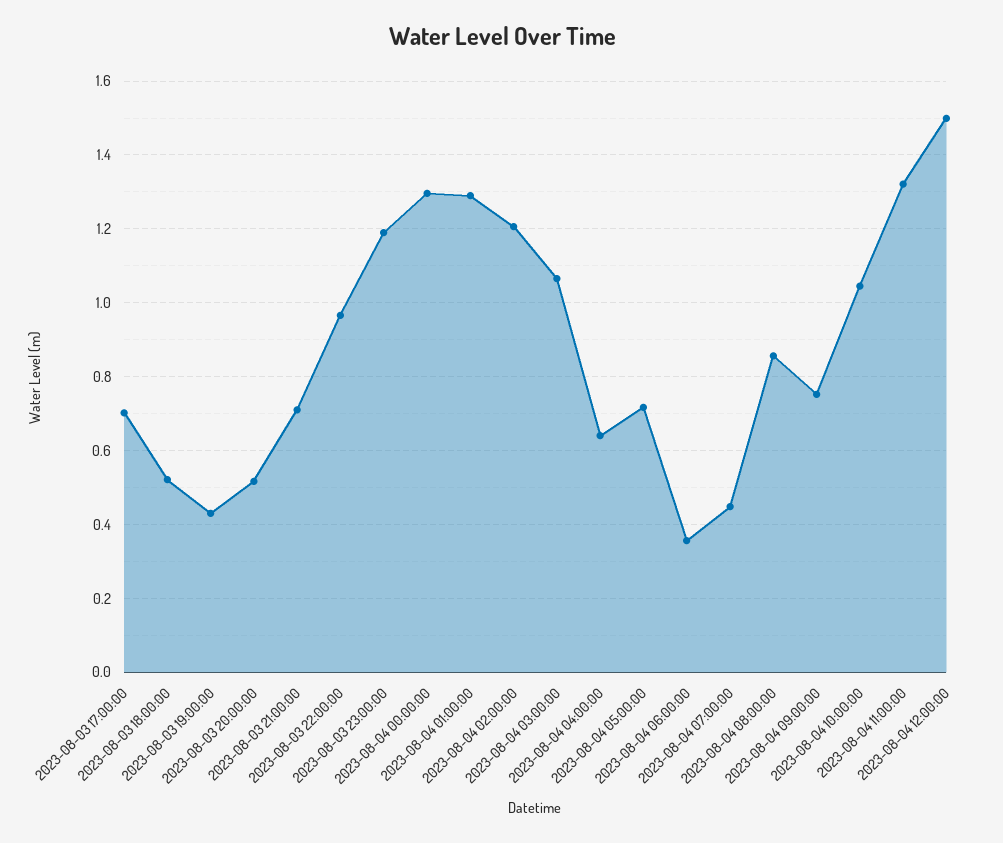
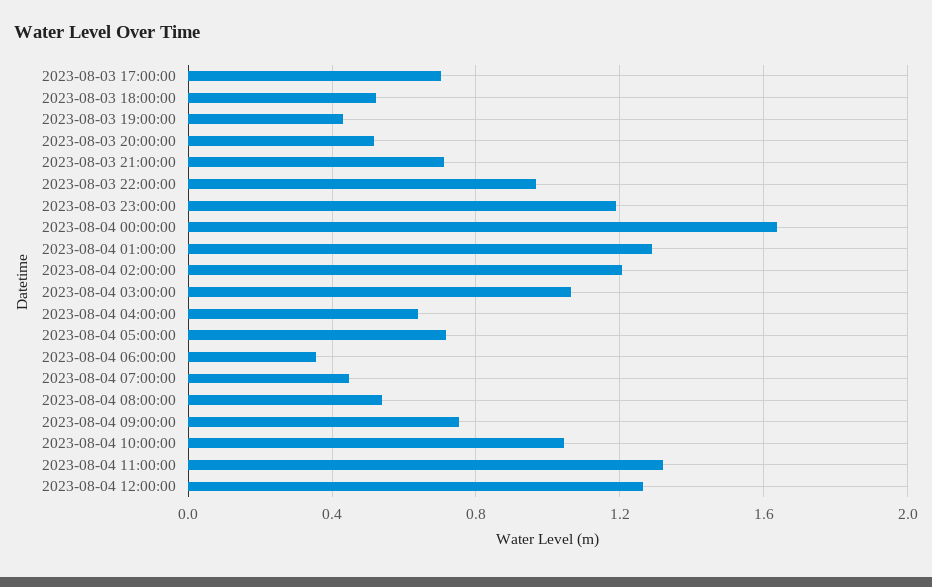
2023-08-04 00:00:00: 1.3 -> 1.65
2023-08-04 08:00:00: 0.86 -> 0.55
2023-08-04 12:00:00: 1.5 -> 1.25

